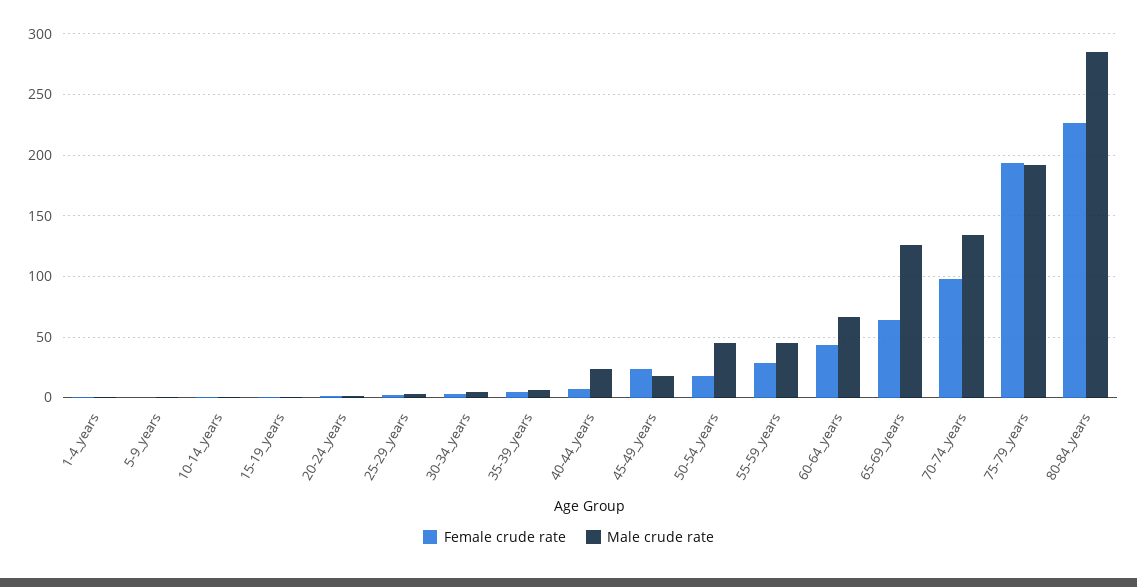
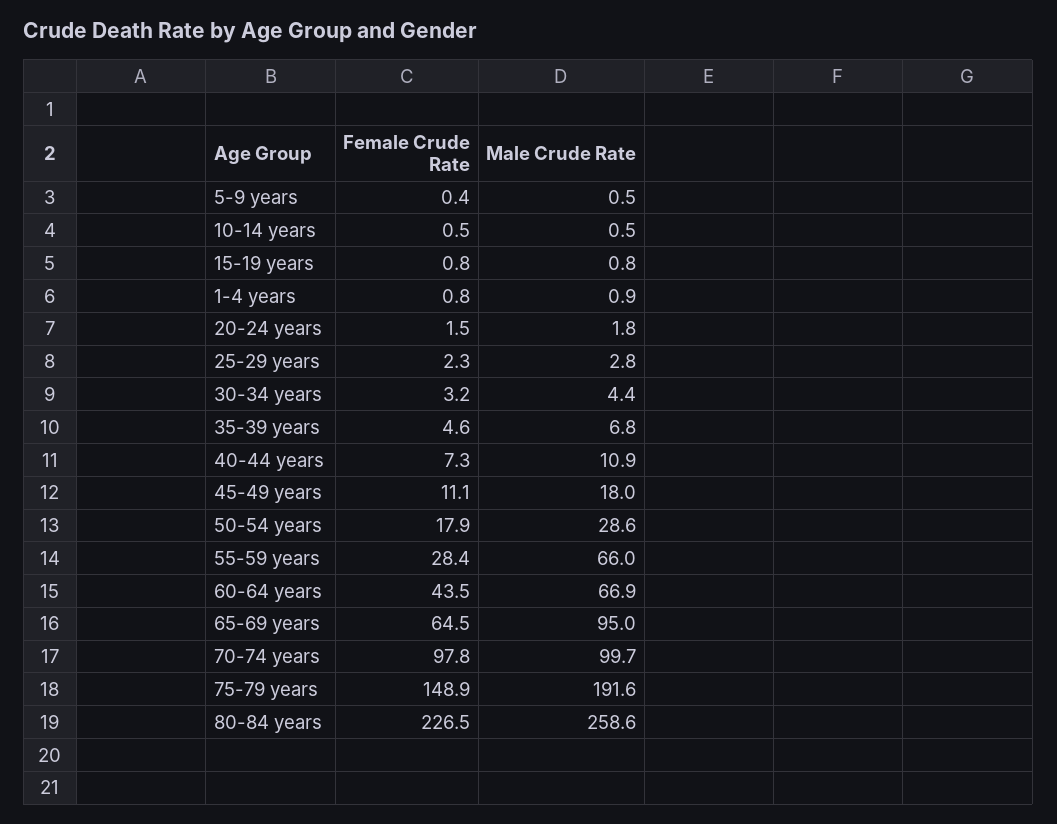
Male crude rate, 40-44_years: 25 -> 10.9
Female crude rate, 45-49_years: 25 -> 11.1
Male crude rate, 50-54_years: 45 -> 28.6
Male crude rate, 55-59_years: 45 -> 66
Male crude rate, 65-69_years: 125 -> 95
Male crude rate, 70-74_years: 135 -> 99.7
Female crude rate, 75-79_years: 195 -> 148.9
Male crude rate, 80-84_years: 285 -> 258.6

